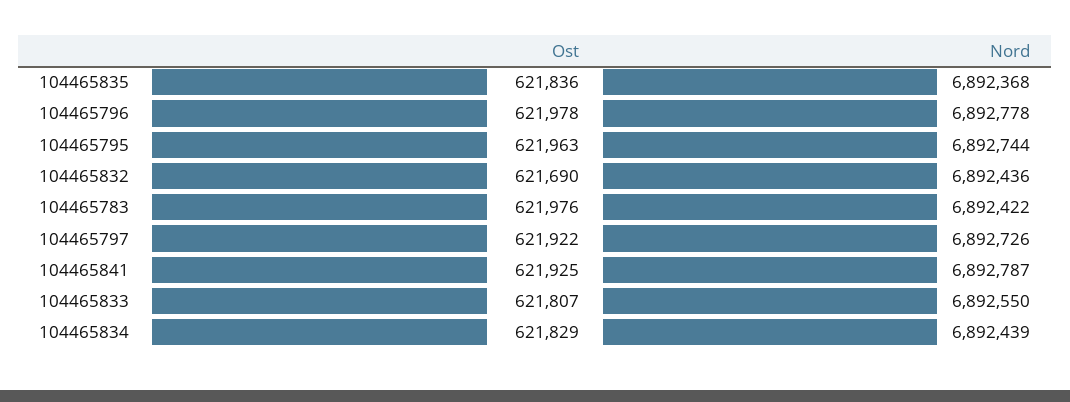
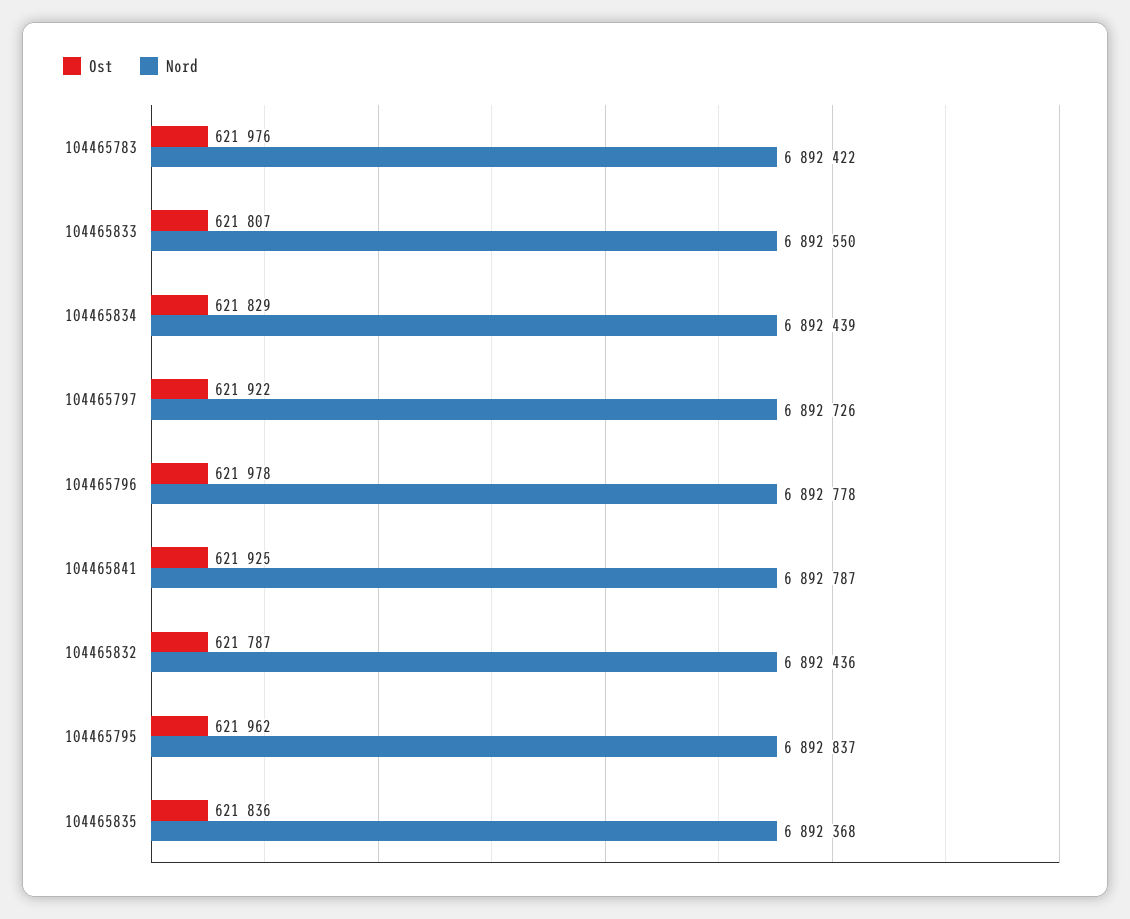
Ost, 104465795: 621963 -> 621962
Nord, 104465795: 6892744 -> 6892837
Ost, 104465832: 621690 -> 621787

